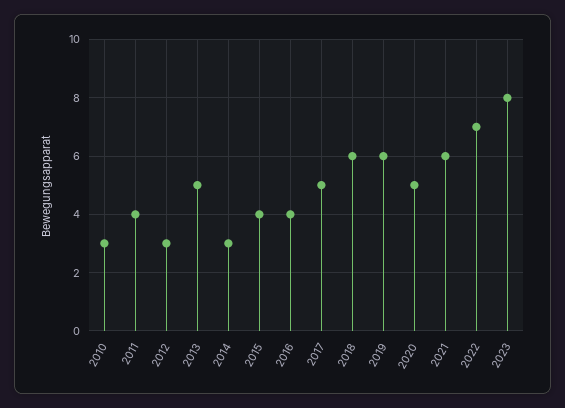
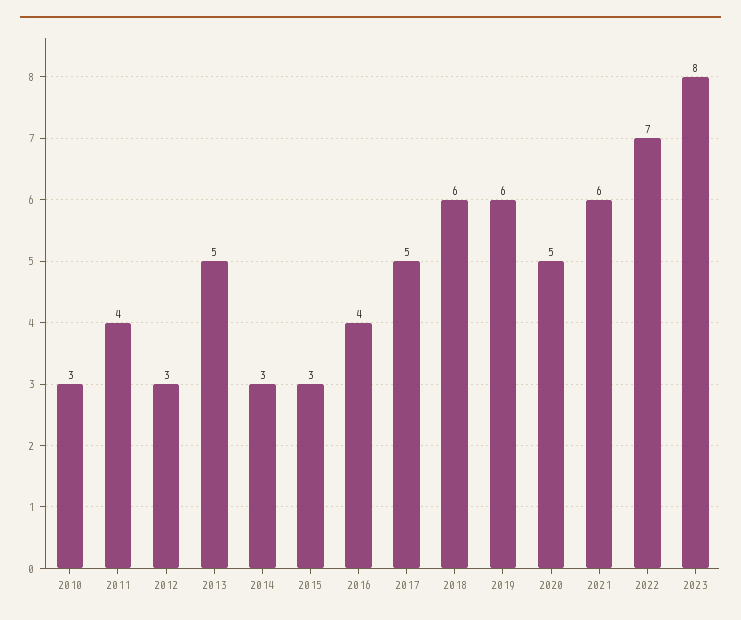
2015: 4 -> 3

